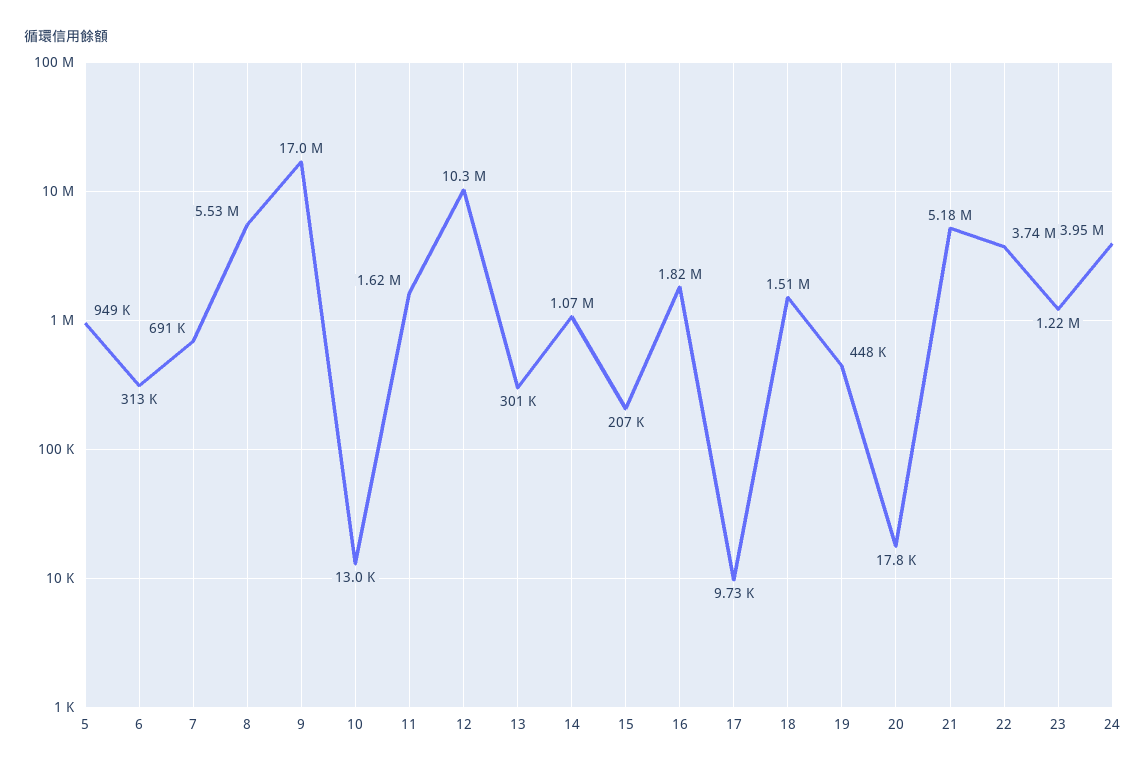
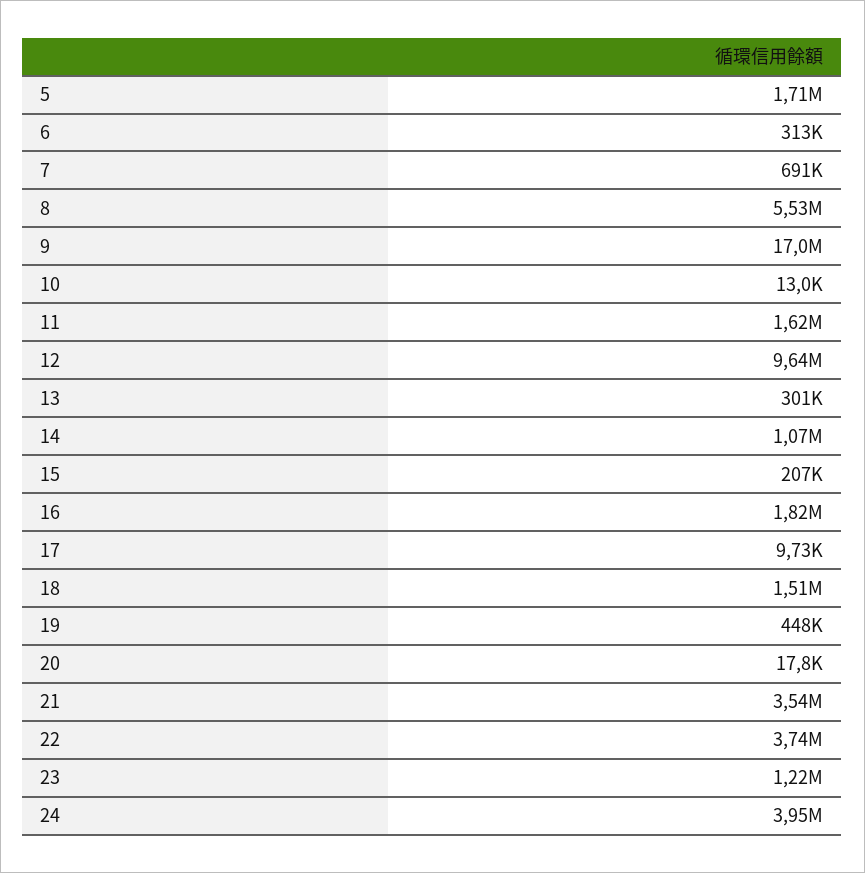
5: 949000 -> 1710000
12: 10300000 -> 9640000
21: 5180000 -> 3540000

